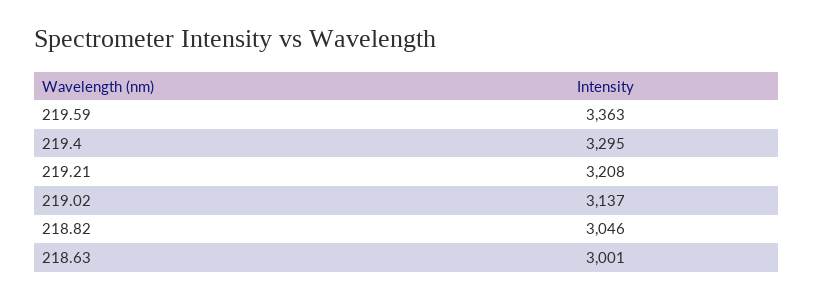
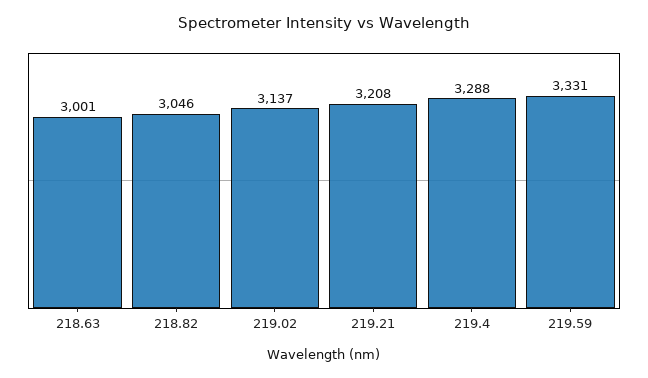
219.59: 3363 -> 3331
219.4: 3295 -> 3288

